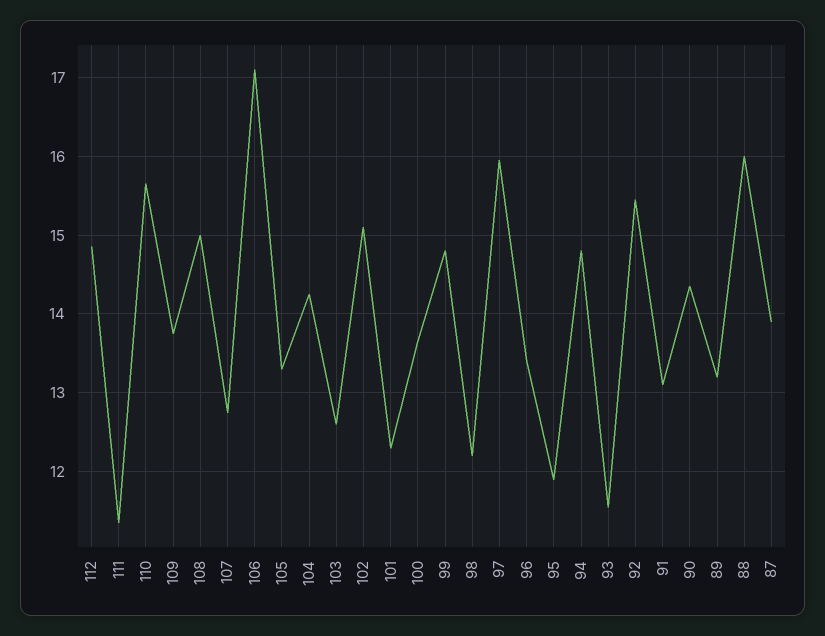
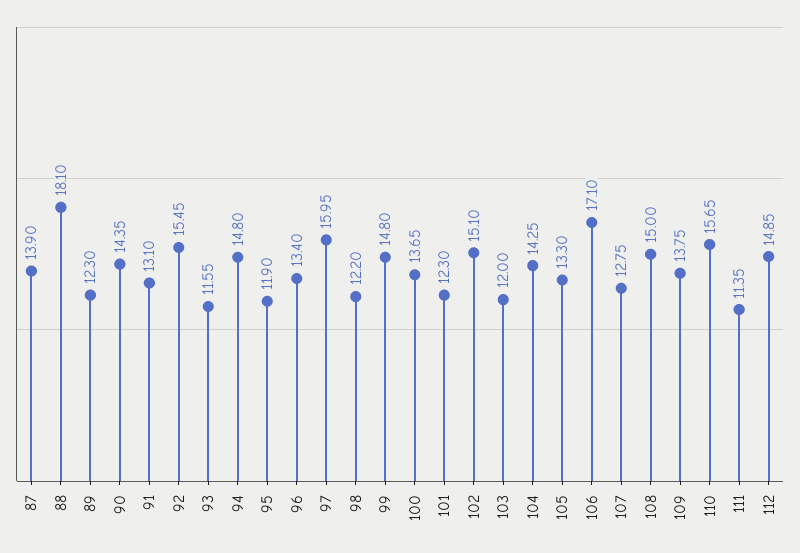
103: 12.6 -> 12
89: 13.2 -> 12.3
88: 16 -> 18.1

